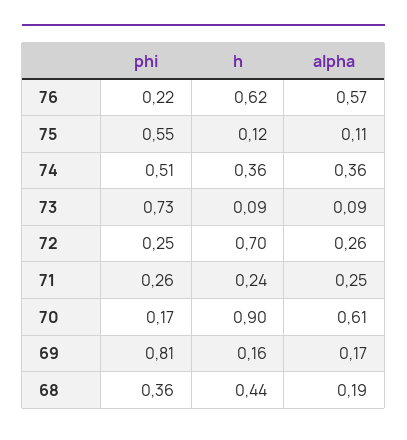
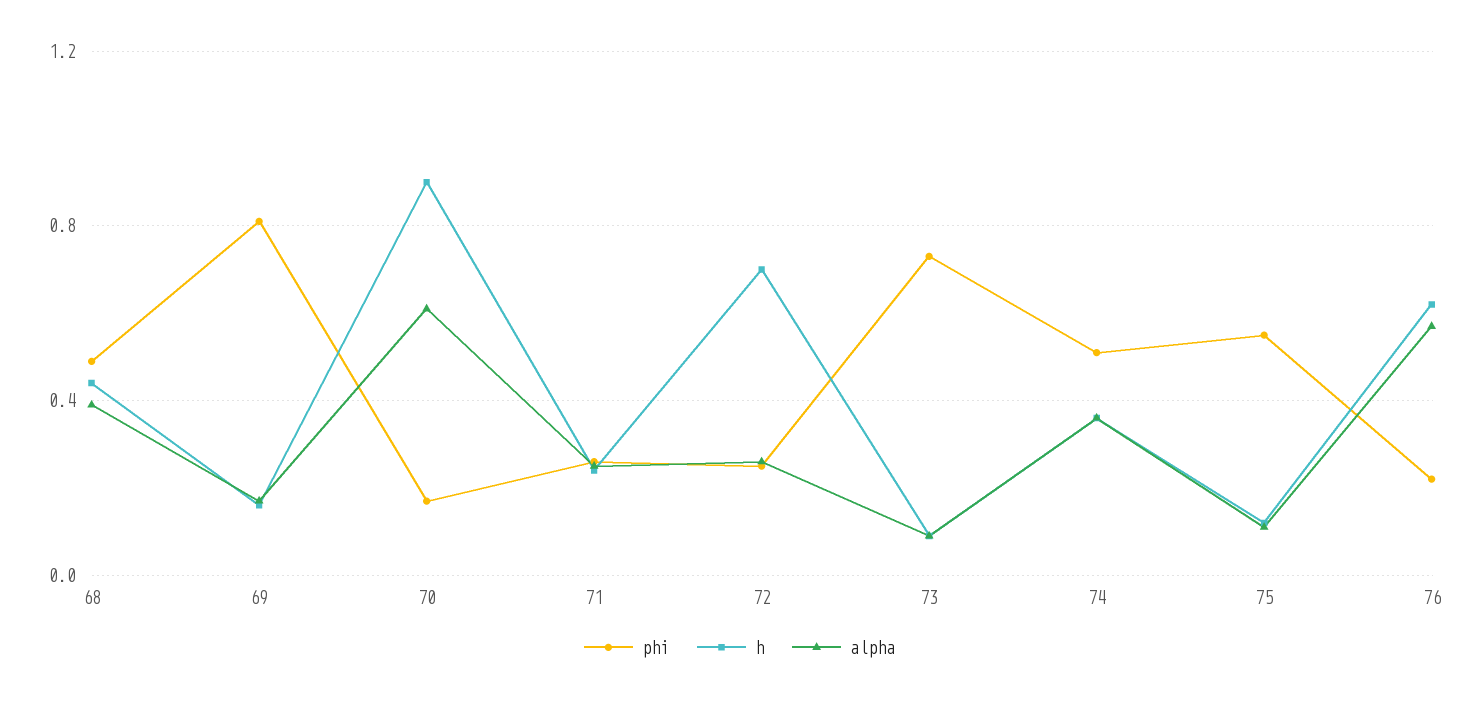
phi, 68: 0.36 -> 0.5
alpha, 68: 0.19 -> 0.4

